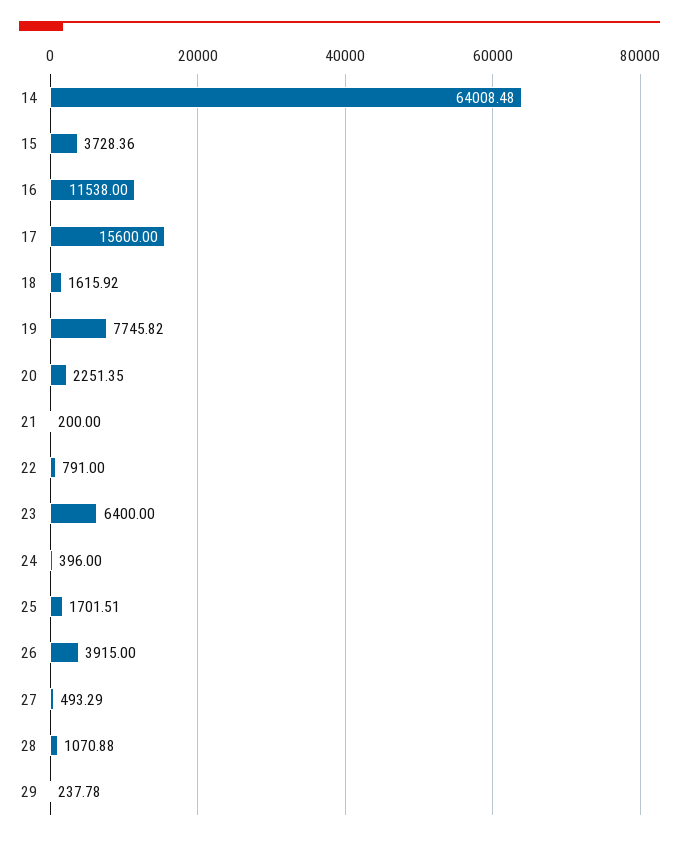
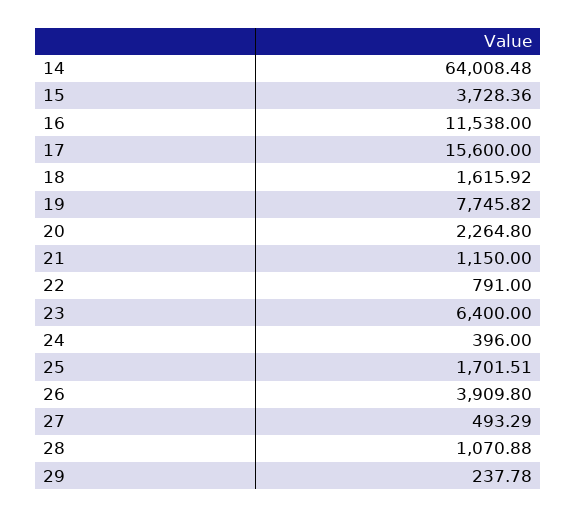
20: 2251.35 -> 2264.8
21: 200 -> 1150
26: 3915 -> 3909.8

